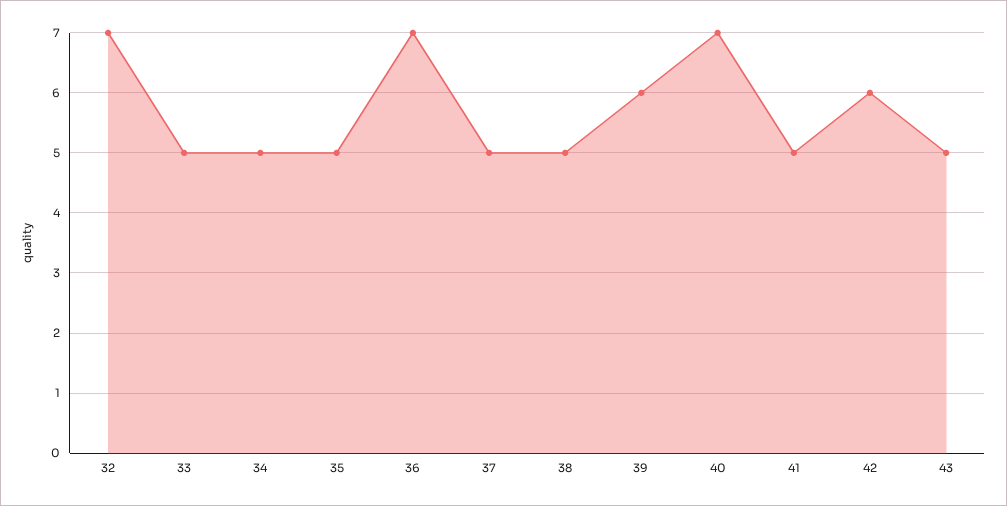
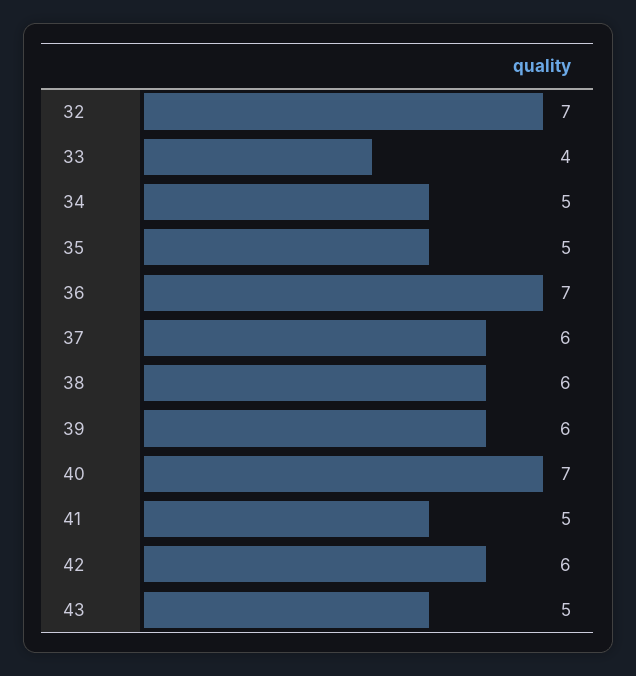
33: 5 -> 4
37: 5 -> 6
38: 5 -> 6

